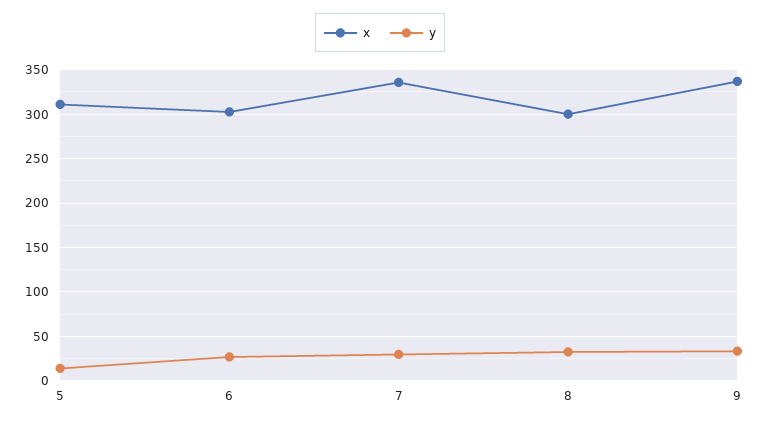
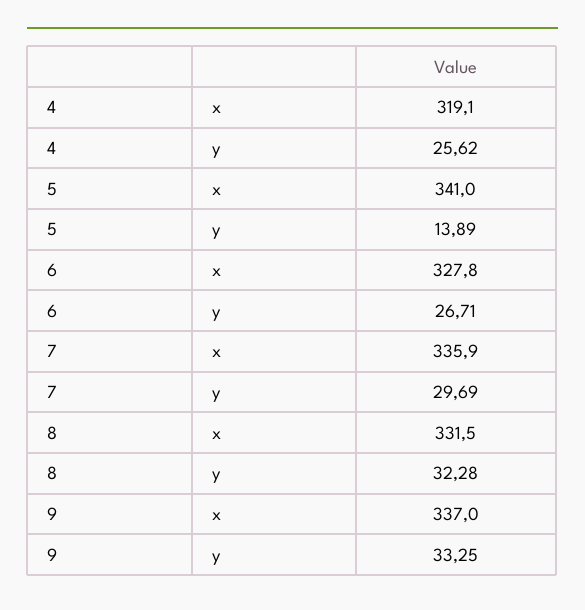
x, 5: 310 -> 341
x, 6: 300 -> 327.8
x, 8: 300 -> 331.5
x, 4: none -> 319.1
y, 4: none -> 25.62

